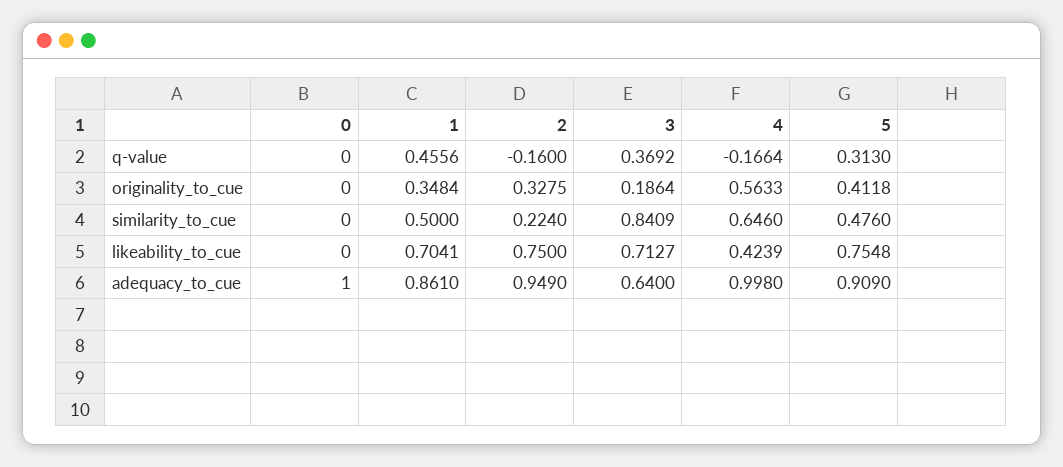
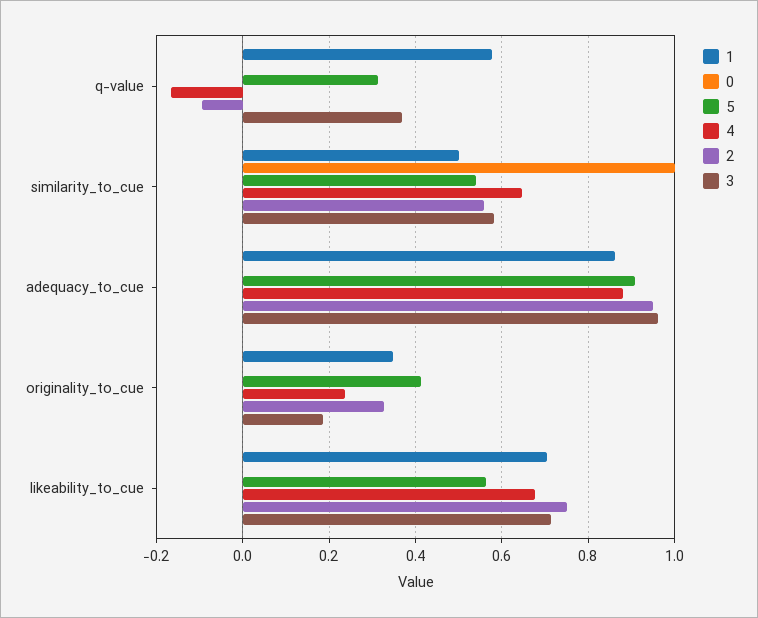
1, q-value: 0.4556 -> 0.58
2, q-value: -0.16 -> -0.1
4, originality_to_cue: 0.5633 -> 0.24
0, similarity_to_cue: 0 -> 1
2, similarity_to_cue: 0.224 -> 0.56
3, similarity_to_cue: 0.8409 -> 0.58
5, similarity_to_cue: 0.476 -> 0.54
4, likeability_to_cue: 0.4239 -> 0.68
5, likeability_to_cue: 0.7548 -> 0.56
0, adequacy_to_cue: 1 -> 0
3, adequacy_to_cue: 0.64 -> 0.96
4, adequacy_to_cue: 0.998 -> 0.88

